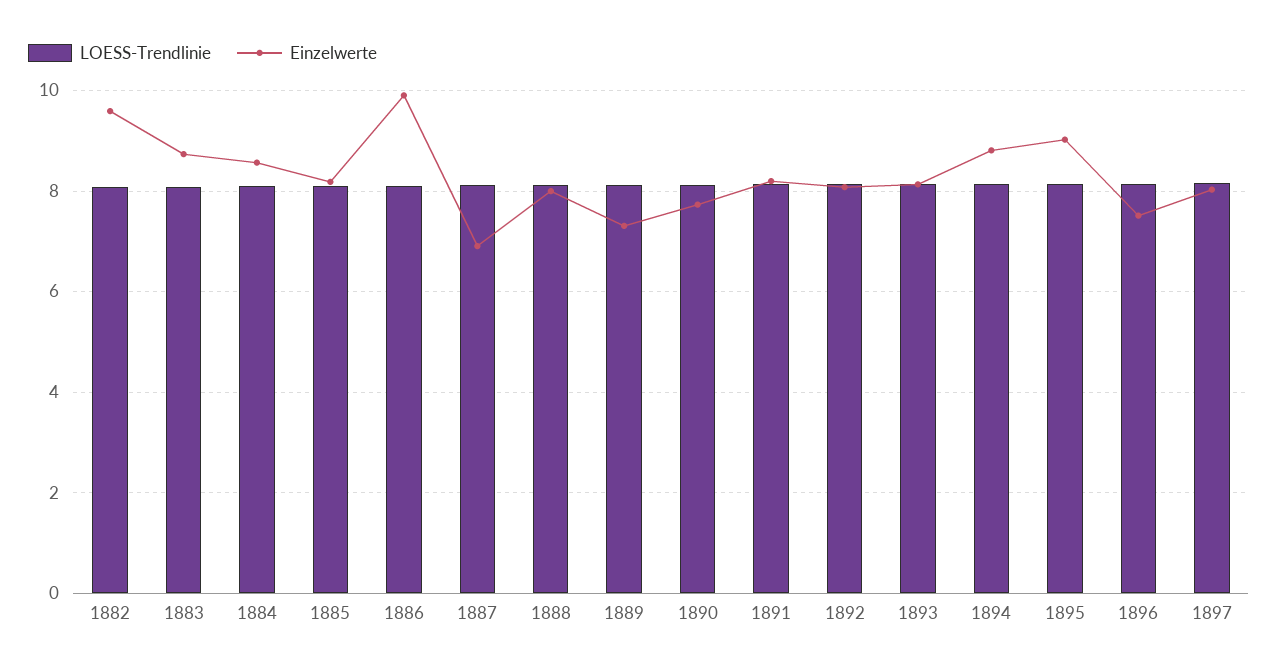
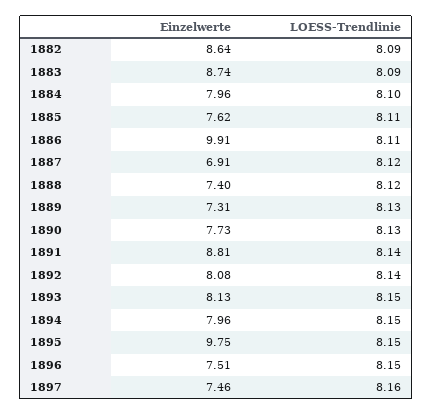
Einzelwerte, 1882: 9.6 -> 8.64
Einzelwerte, 1884: 8.6 -> 7.96
Einzelwerte, 1885: 8.2 -> 7.62
Einzelwerte, 1888: 8 -> 7.4
Einzelwerte, 1891: 8.2 -> 8.81
Einzelwerte, 1894: 8.8 -> 7.96
Einzelwerte, 1895: 9 -> 9.75
Einzelwerte, 1897: 8 -> 7.46

